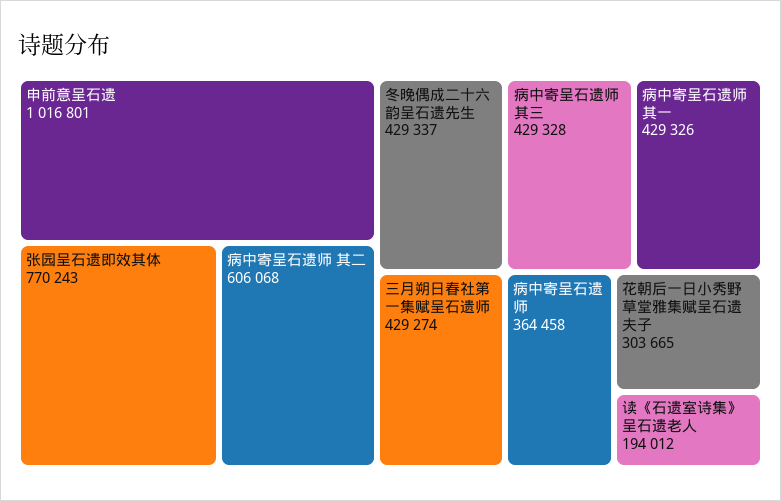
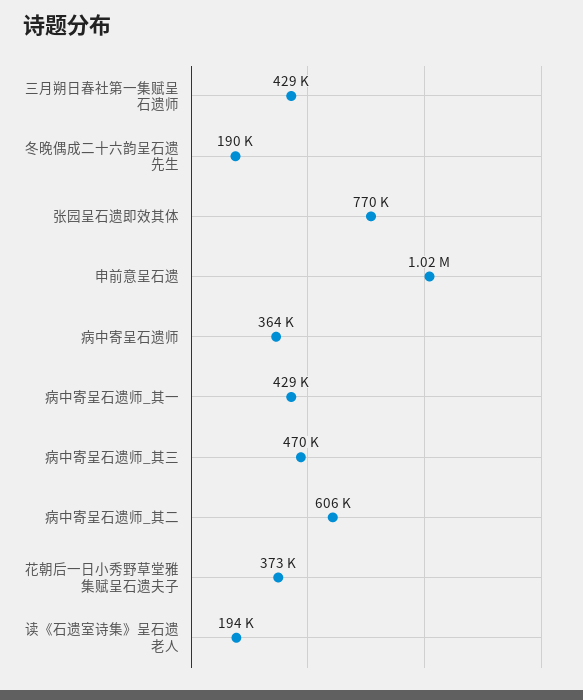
冬晚偶成二十六韵呈石遗先生: 429337 -> 190000
病中寄呈石遗师 其三: 429328 -> 470000
花朝后一日小秀野草堂雅集赋呈石遗夫子: 303665 -> 373000

